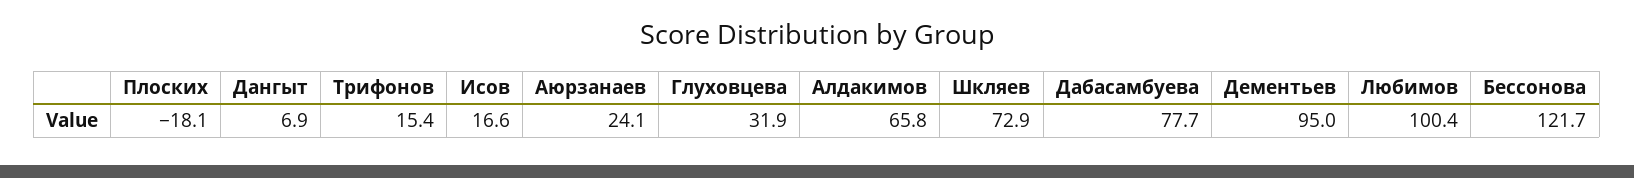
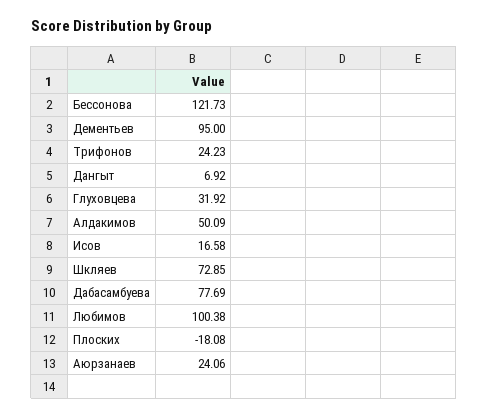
Трифонов: 15.4 -> 24.23
Алдакимов: 65.8 -> 50.09

